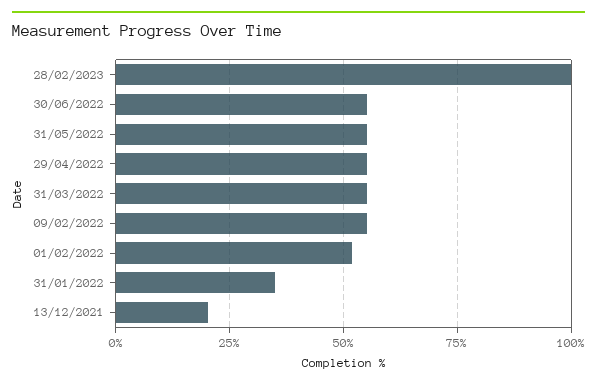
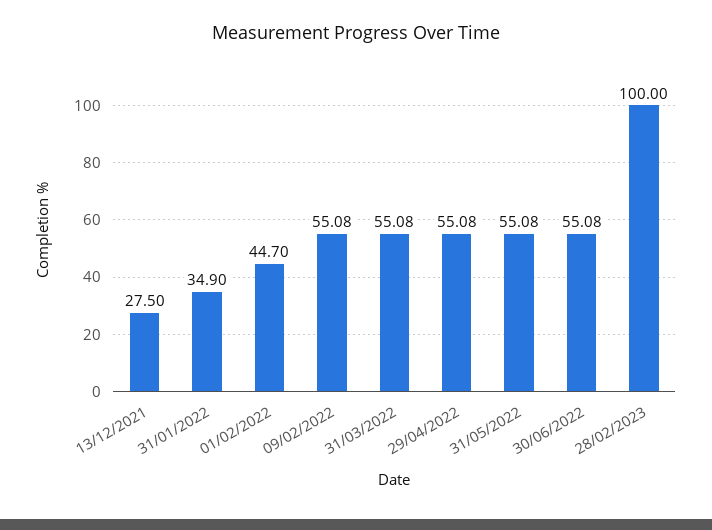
01/02/2022: 52.5 -> 44.7
13/12/2021: 20 -> 27.5

